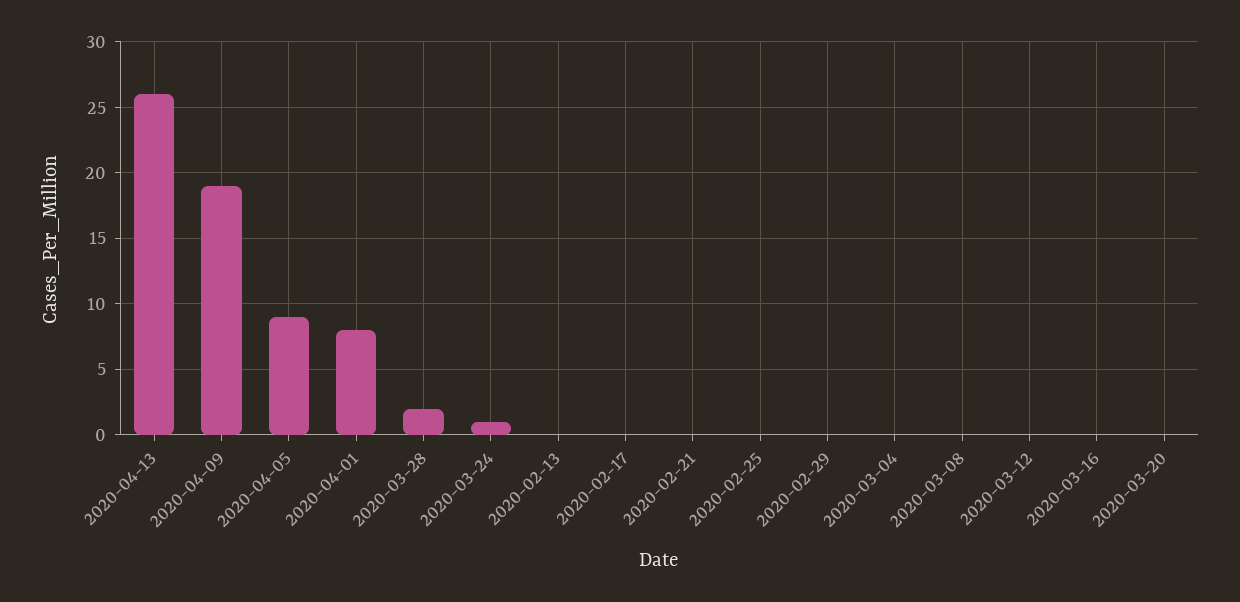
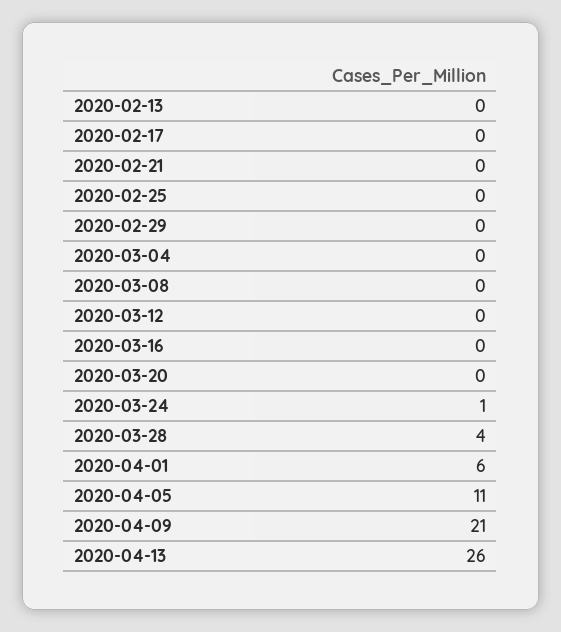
2020-04-09: 19 -> 21
2020-04-05: 9 -> 11
2020-04-01: 8 -> 6
2020-03-28: 2 -> 4

